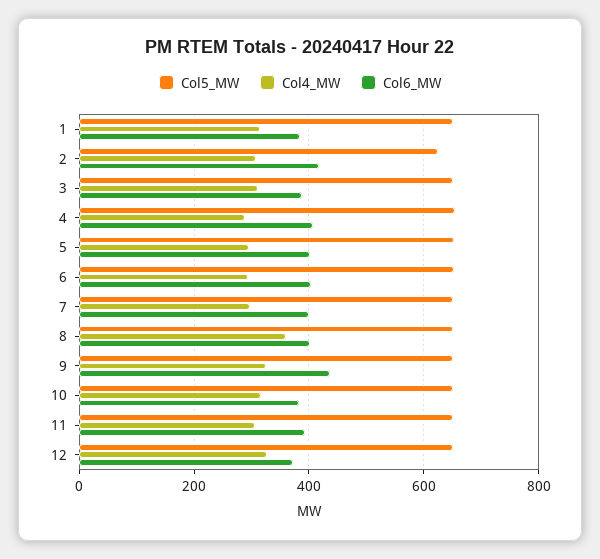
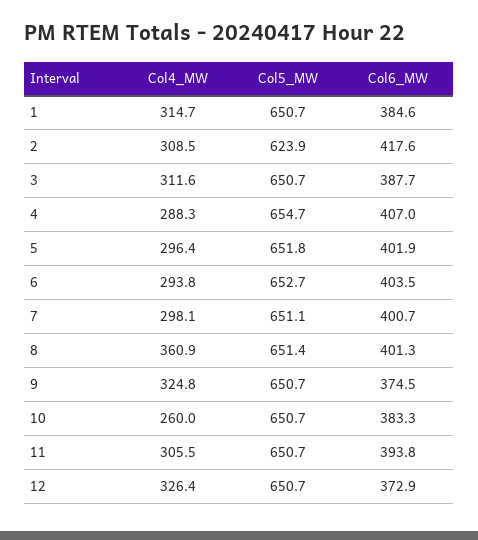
Col6_MW, 9: 440 -> 374.5
Col4_MW, 10: 320 -> 260

